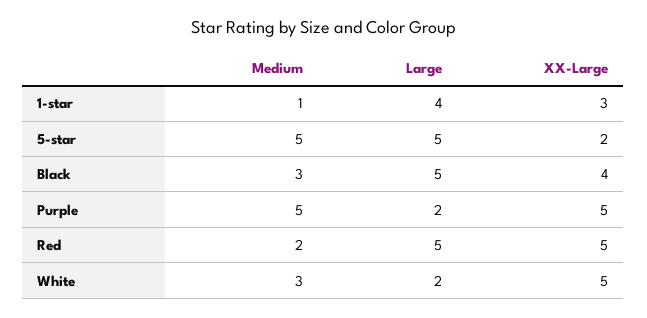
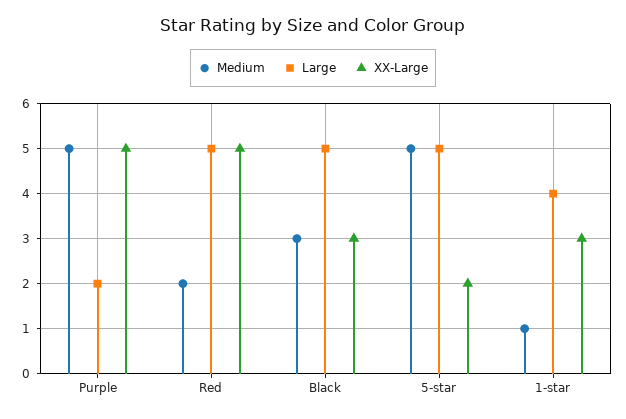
XX-Large, Black: 4 -> 3
Medium, White: 3 -> none
Large, White: 2 -> none
XX-Large, White: 5 -> none

